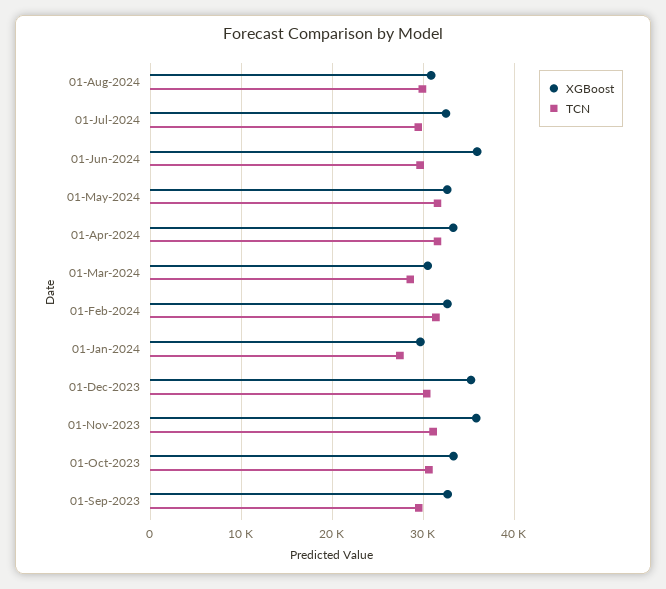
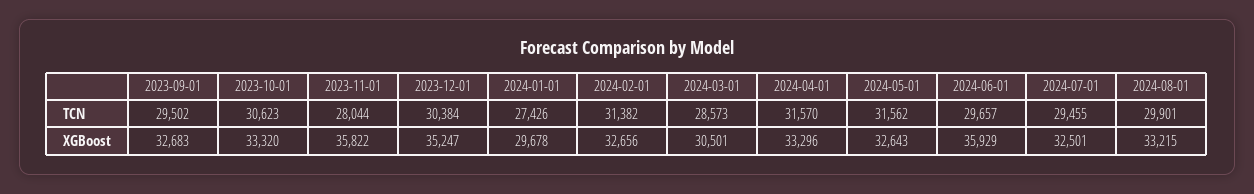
XGBoost, 01-Aug-2024: 31000 -> 33215
TCN, 01-Nov-2023: 31000 -> 28044

